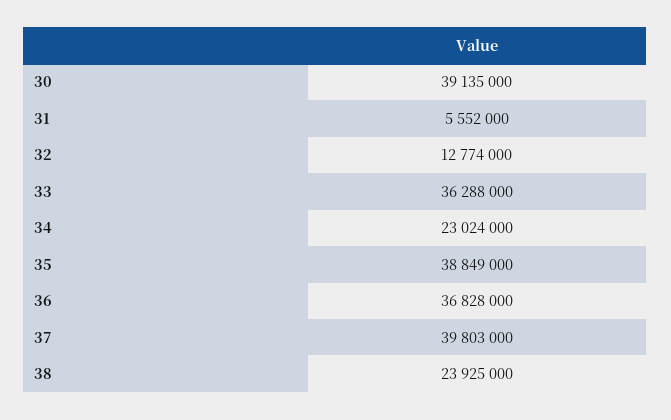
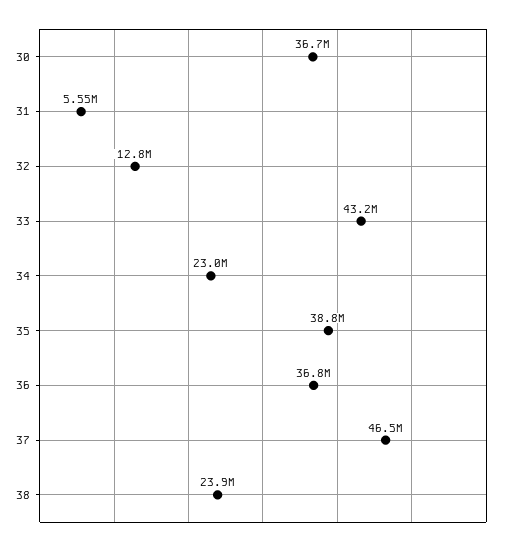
30: 39135000 -> 36700000
33: 36288000 -> 43200000
37: 39803000 -> 46500000

